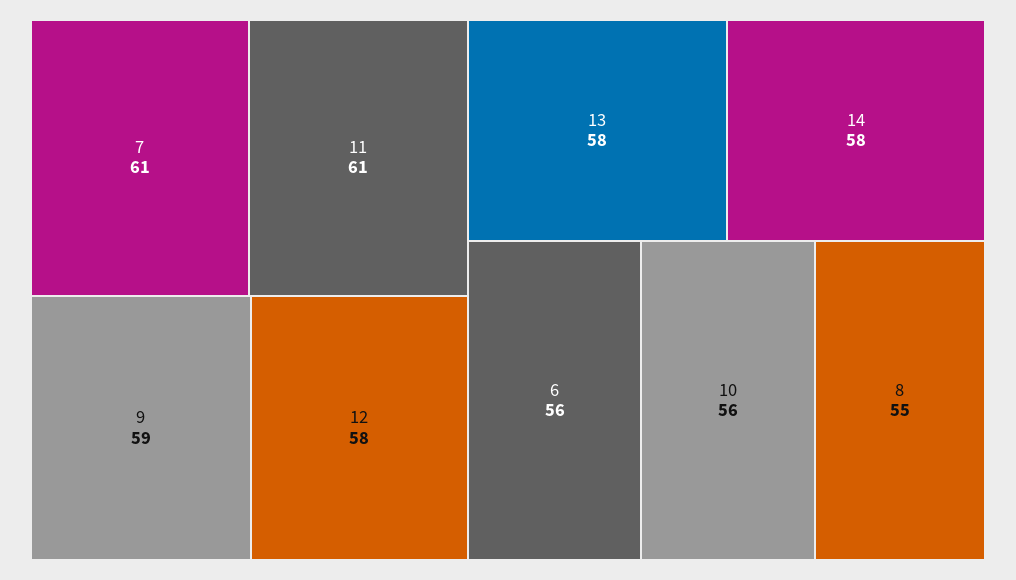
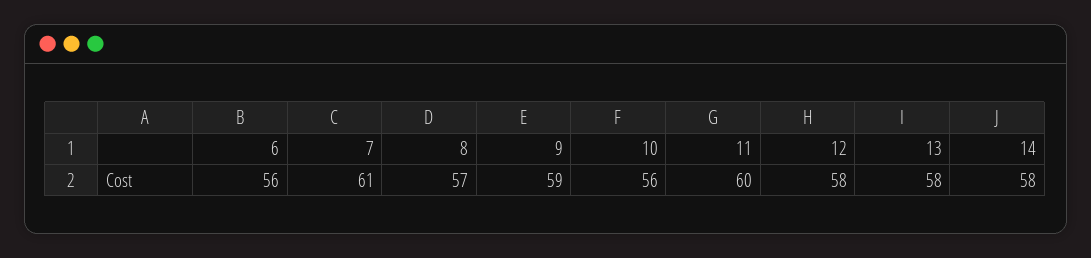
11: 61 -> 60
8: 55 -> 57

